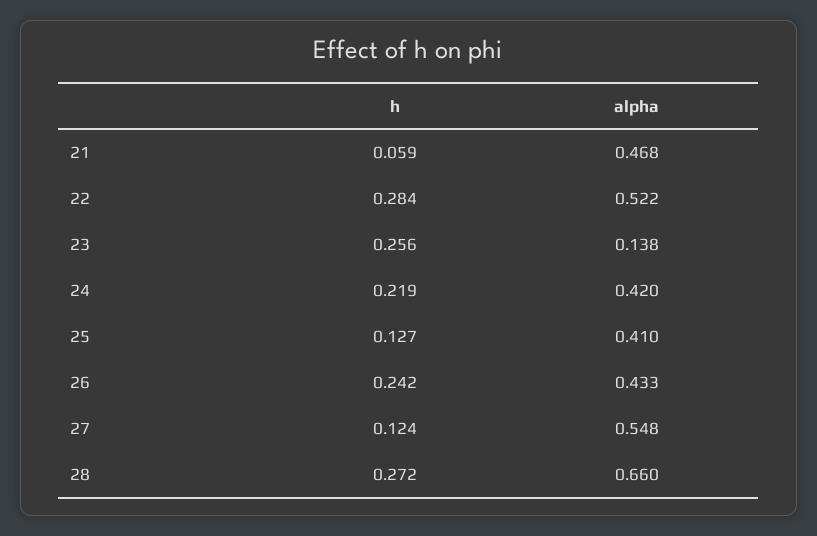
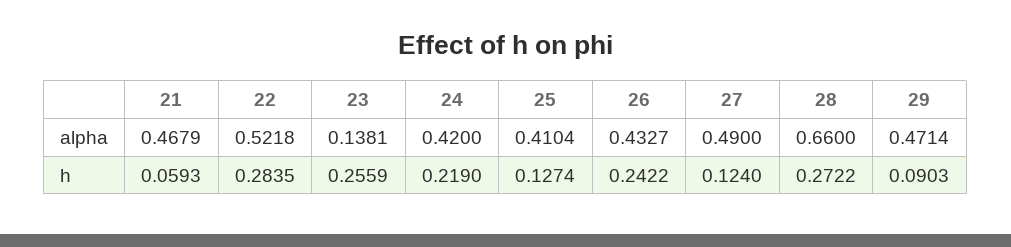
alpha, 27: 0.548 -> 0.49
alpha, 29: none -> 0.4714
h, 29: none -> 0.0903

